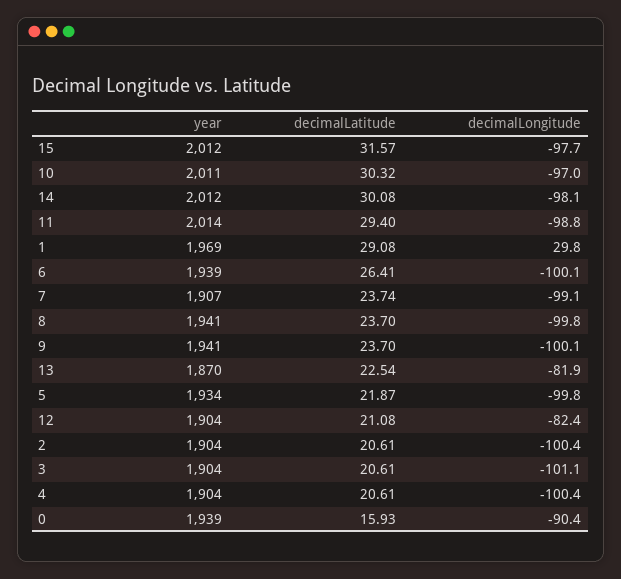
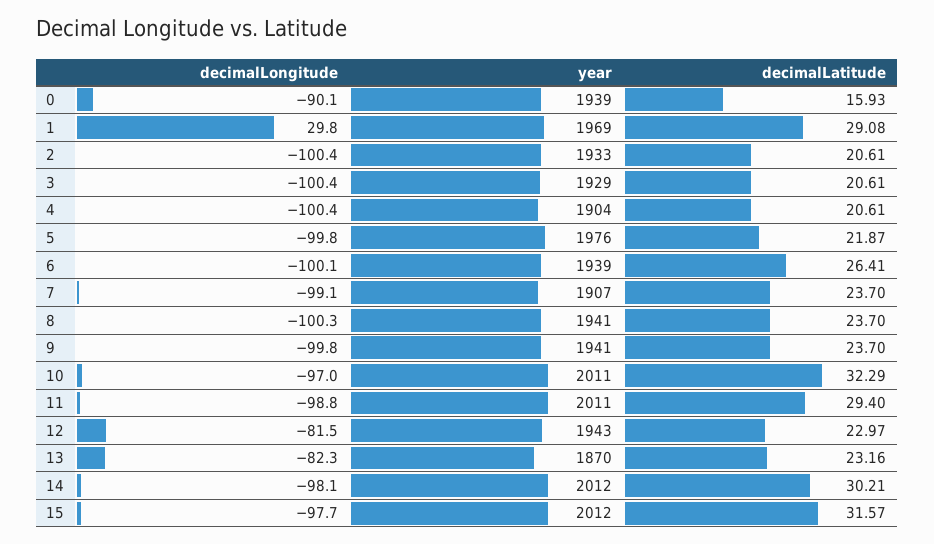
decimalLatitude, 10: 30.32 -> 32.29
decimalLatitude, 14: 30.08 -> 30.21
year, 11: 2014 -> 2011
decimalLatitude, 7: 23.74 -> 23.7
decimalLongitude, 8: -99.8 -> -100.3
decimalLongitude, 9: -100.1 -> -99.8
decimalLatitude, 13: 22.54 -> 23.16
decimalLongitude, 13: -81.9 -> -82.3
year, 5: 1934 -> 1976
year, 12: 1904 -> 1943
decimalLatitude, 12: 21.08 -> 22.97
decimalLongitude, 12: -82.4 -> -81.5
year, 2: 1904 -> 1933
year, 3: 1904 -> 1929
decimalLongitude, 3: -101.1 -> -100.4
decimalLongitude, 0: -90.4 -> -90.1

